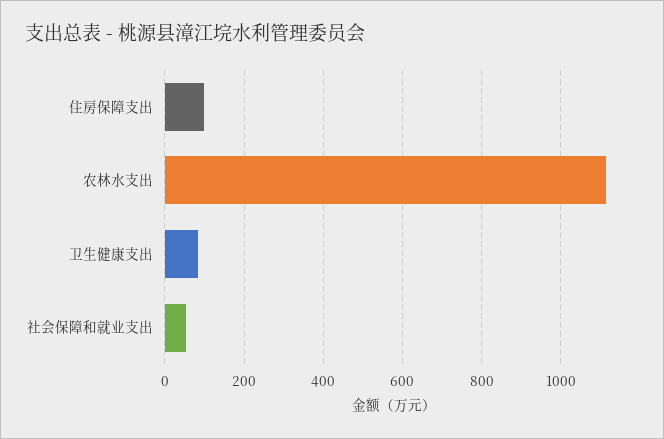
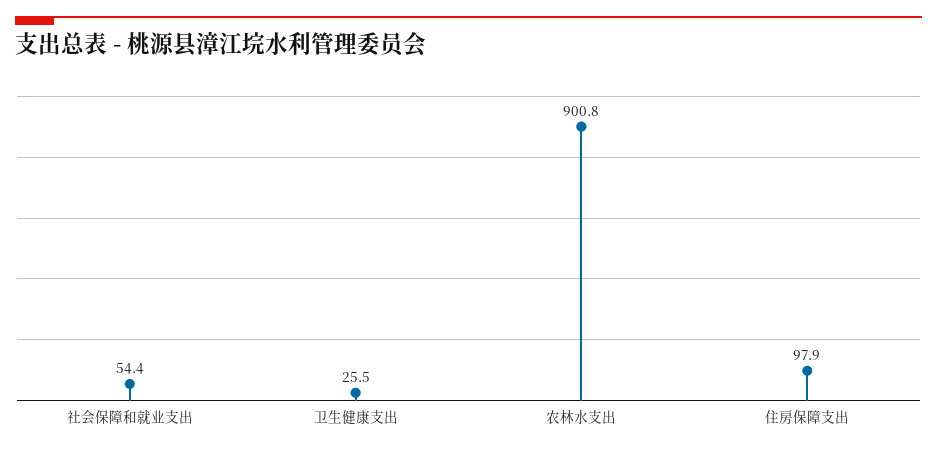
农林水支出: 1120 -> 900.8
卫生健康支出: 80 -> 25.5

